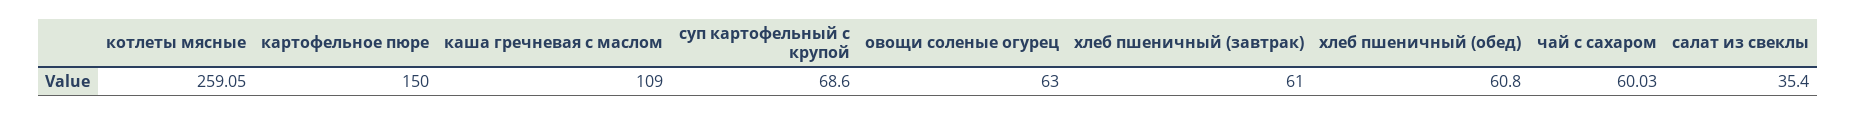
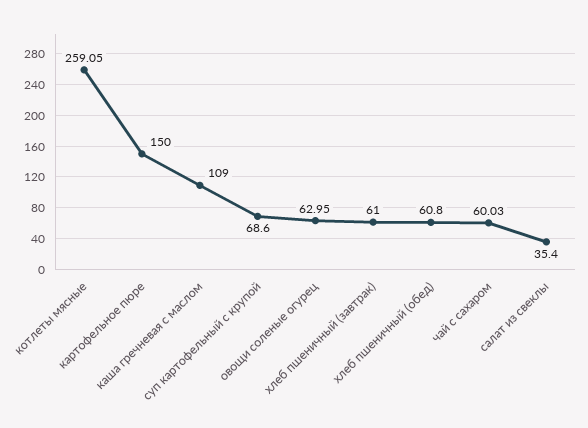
овощи соленые огурец: 63 -> 62.95

